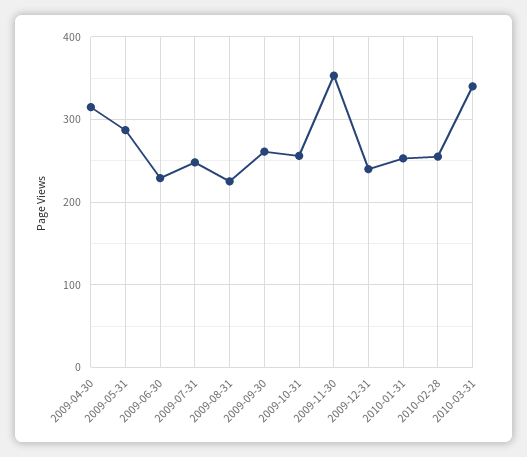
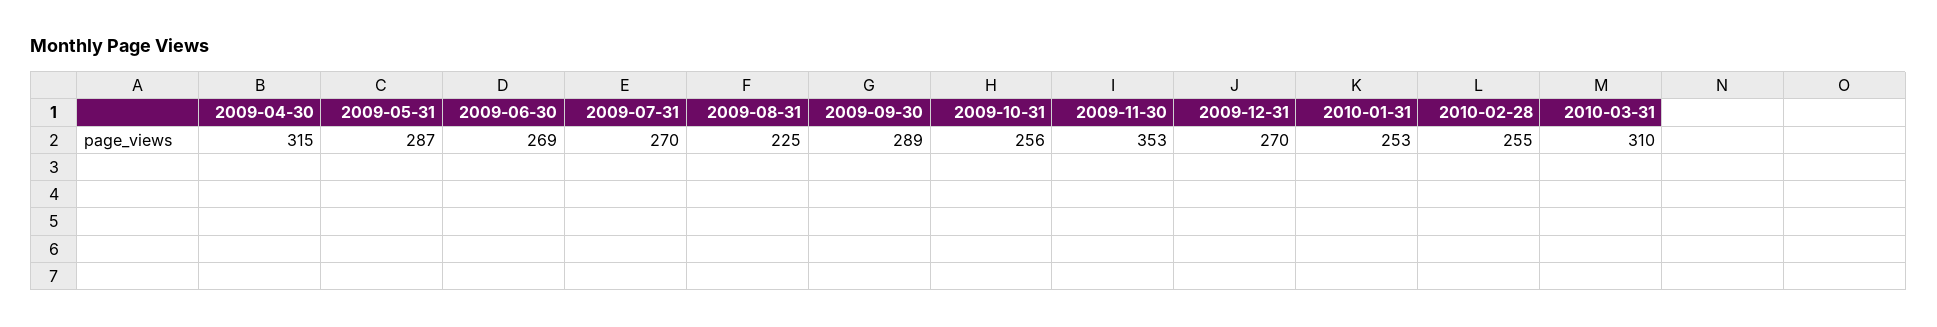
2009-06-30: 230 -> 269
2009-07-31: 250 -> 270
2009-09-30: 260 -> 289
2009-12-31: 240 -> 270
2010-03-31: 340 -> 310

